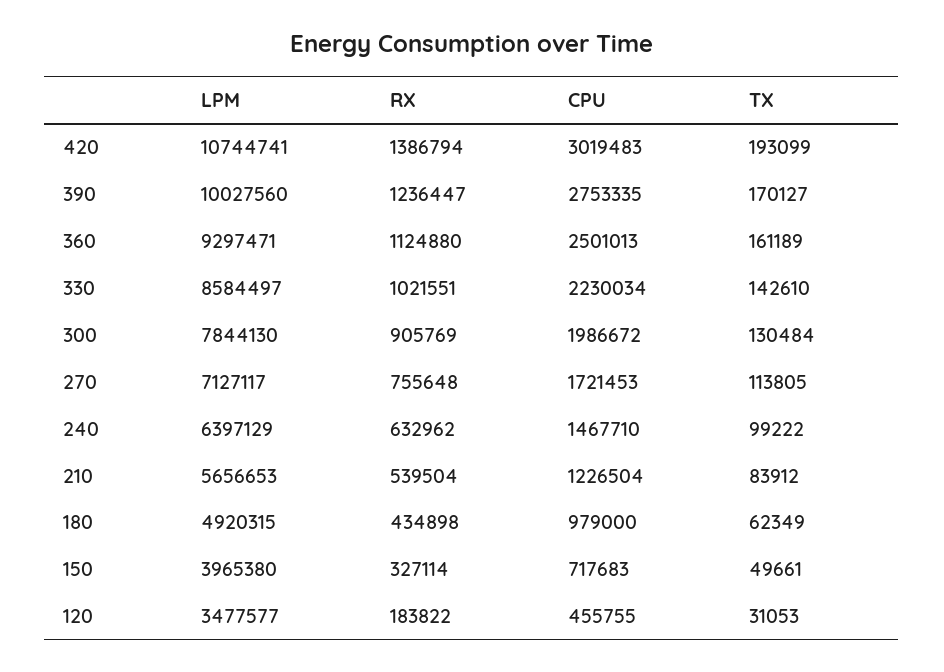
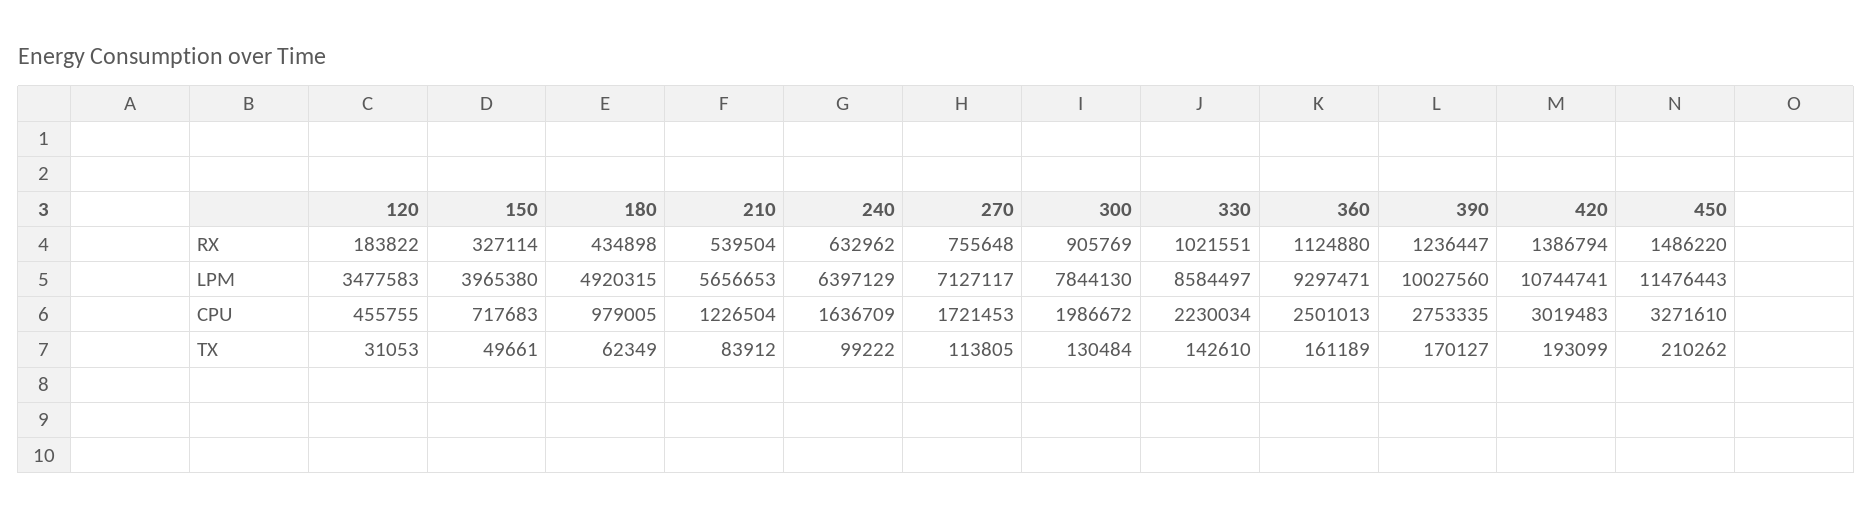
CPU, 240: 1467710 -> 1636709
CPU, 180: 979000 -> 979005
LPM, 120: 3477577 -> 3477583
RX, 450: none -> 1486220
LPM, 450: none -> 11476443
CPU, 450: none -> 3271610
TX, 450: none -> 210262

